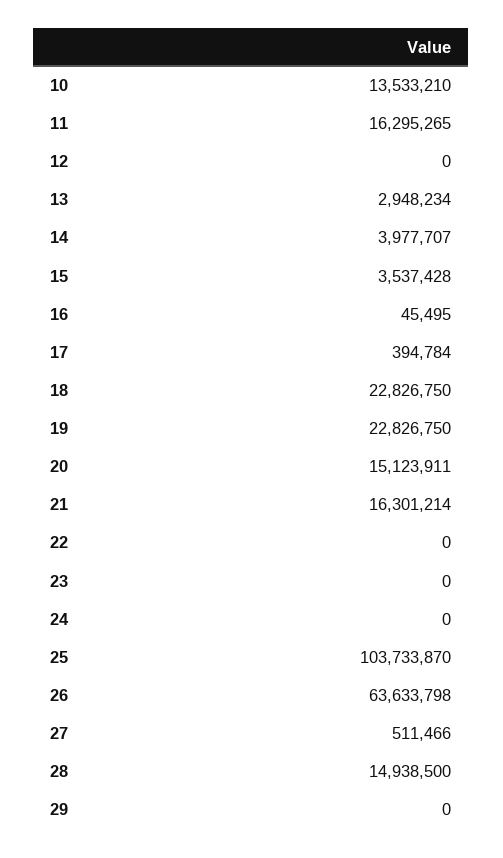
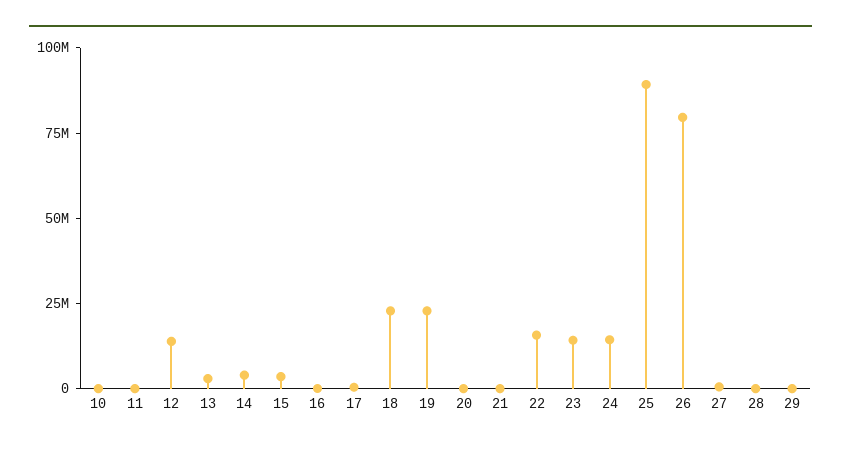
10: 13533210 -> 0
11: 16295265 -> 0
12: 0 -> 15000000
20: 15123911 -> 0
21: 16301214 -> 0
22: 0 -> 15000000
23: 0 -> 15000000
24: 0 -> 15000000
25: 103733870 -> 90000000
26: 63633798 -> 80000000
28: 14938500 -> 0

